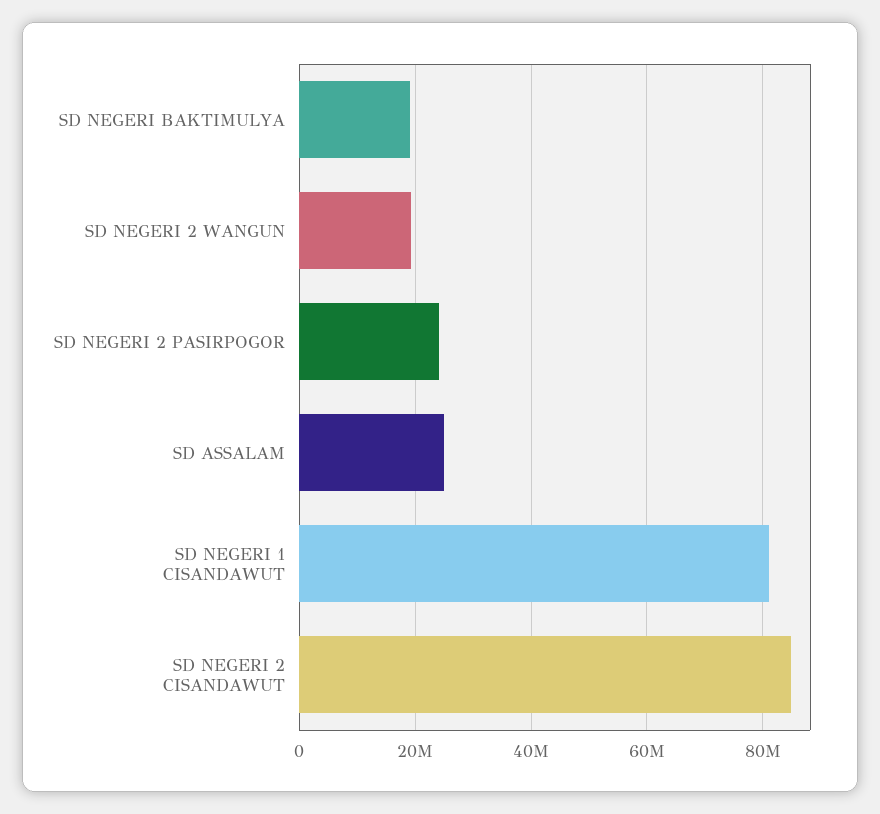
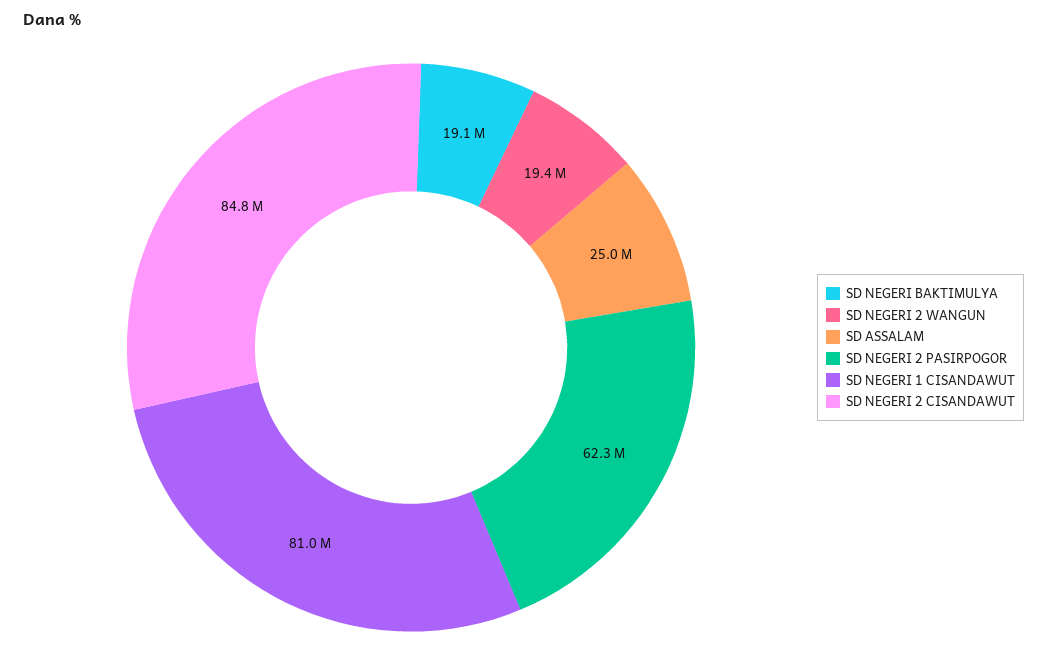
SD NEGERI 2 PASIRPOGOR: 24000000 -> 62300000

